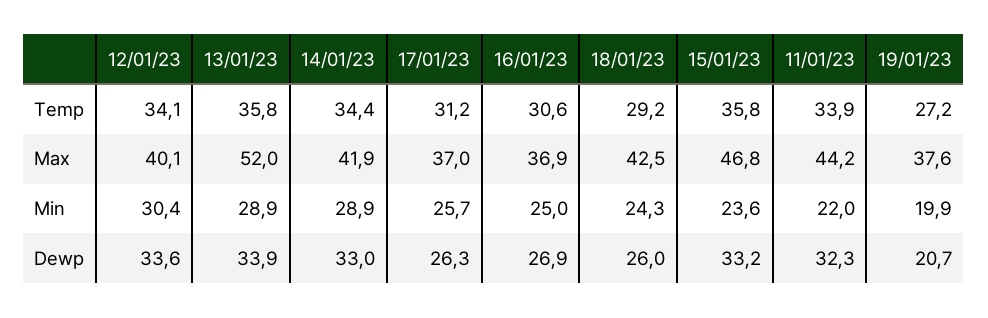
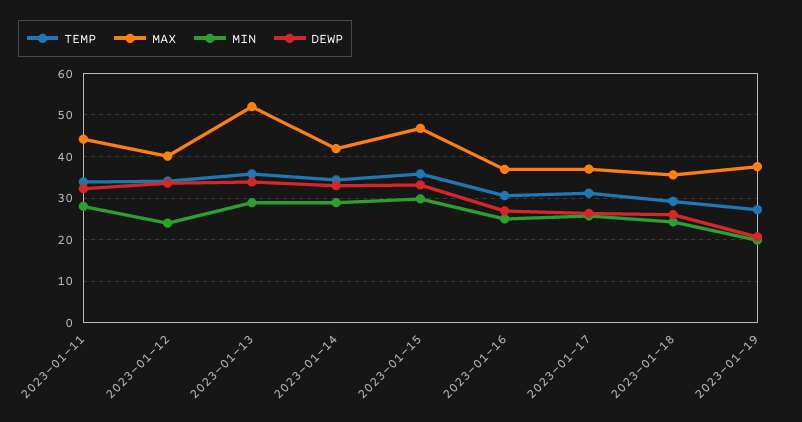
Max, 18/01/23: 42.5 -> 36
Min, 12/01/23: 30.4 -> 24
Min, 15/01/23: 23.6 -> 30
Min, 11/01/23: 22 -> 28

